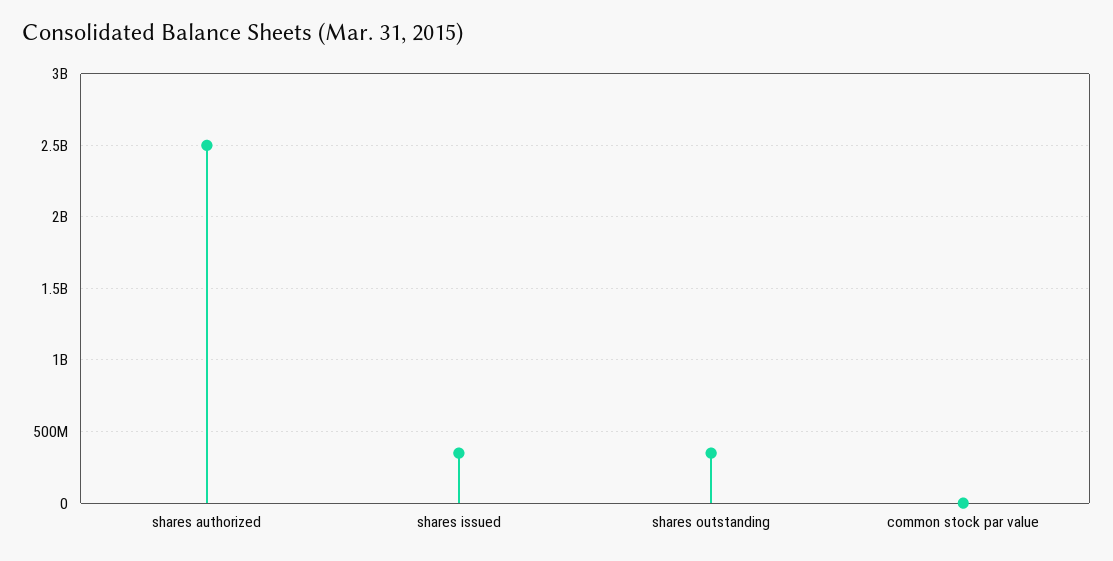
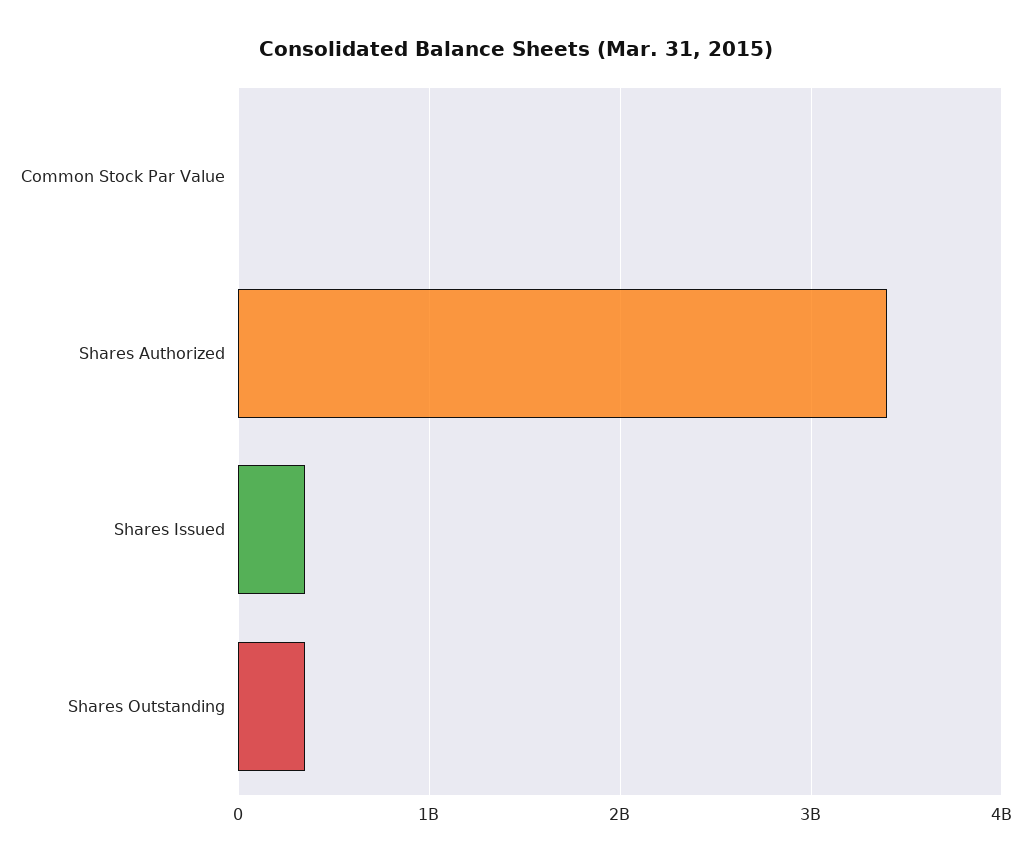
shares authorized: 2500000000 -> 3400000000

